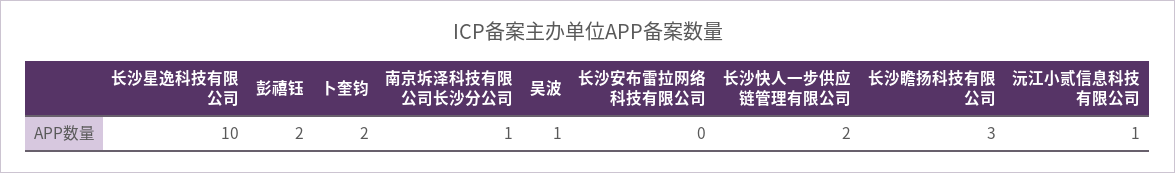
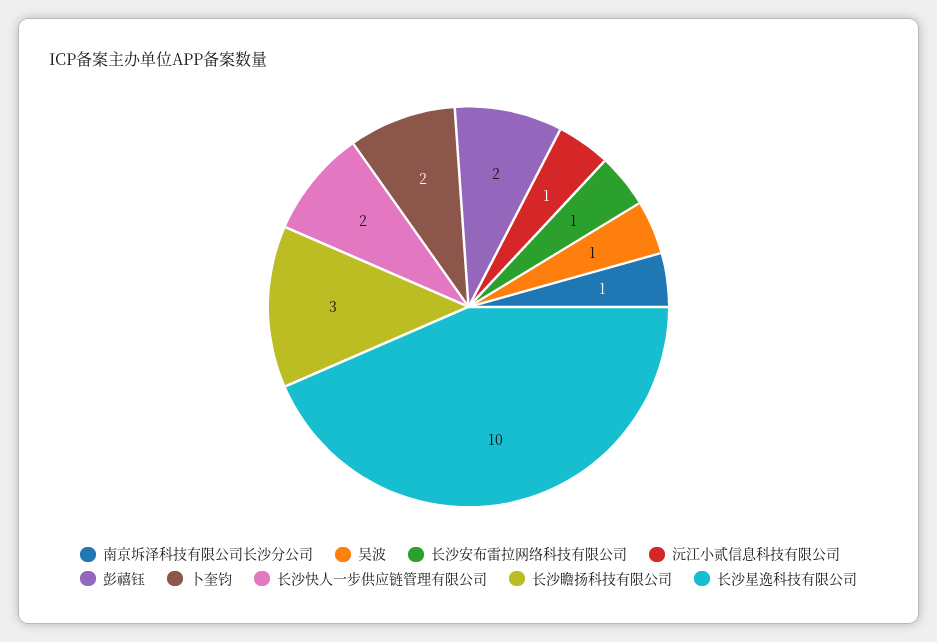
长沙安布雷拉网络科技有限公司: 0 -> 1

